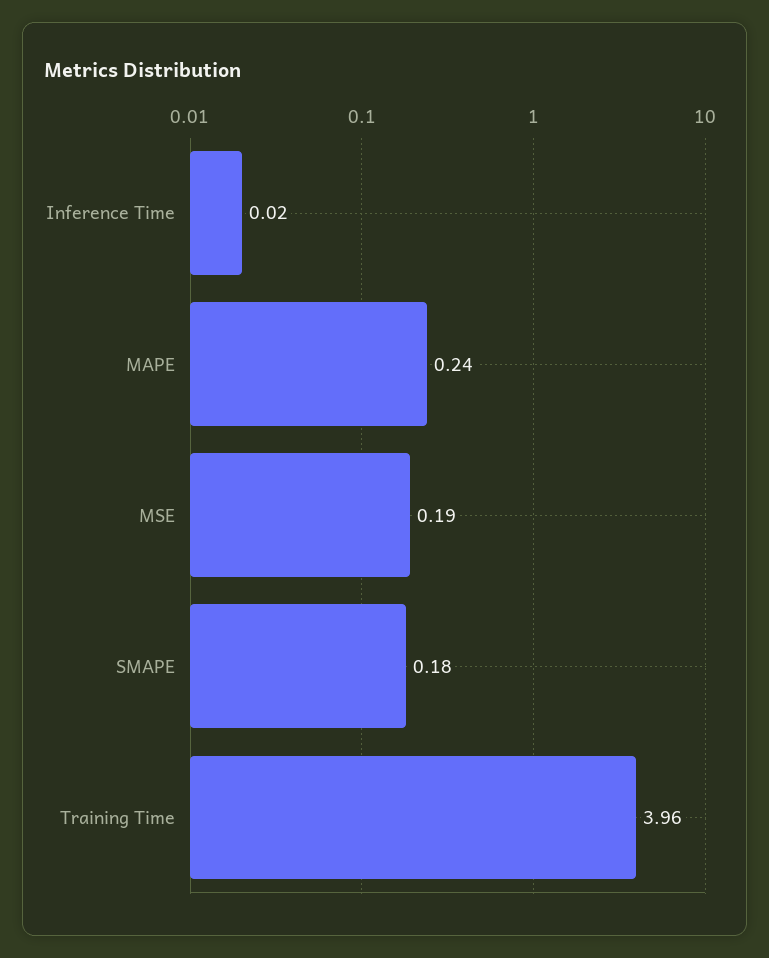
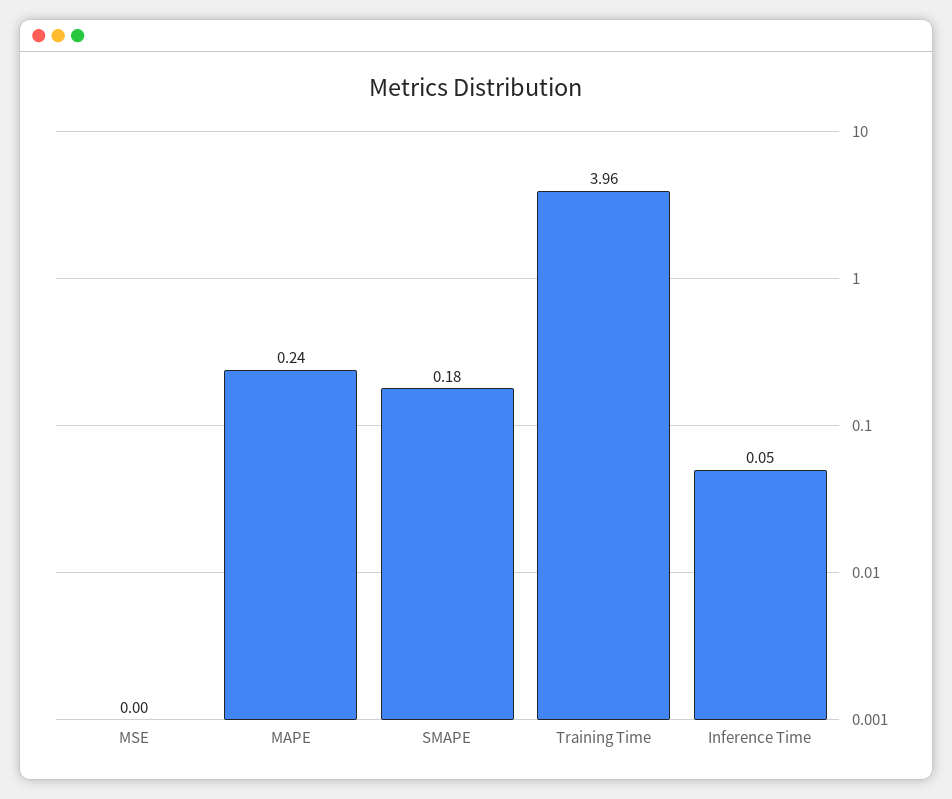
Inference Time: 0.02 -> 0.05
MSE: 0.19 -> 0

